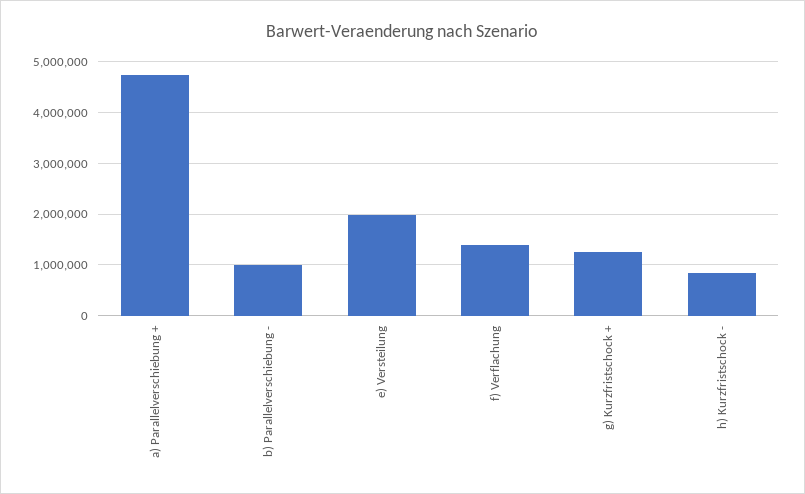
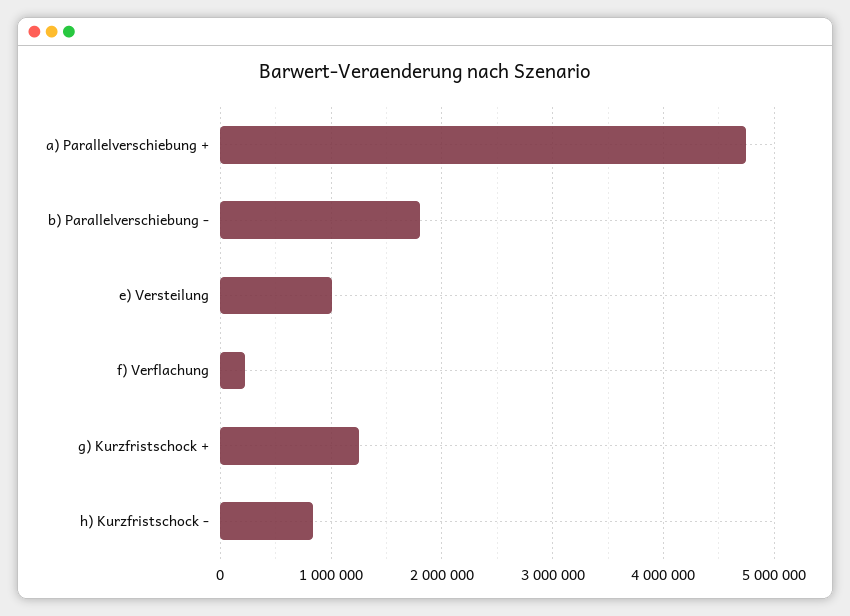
b) Parallelverschiebung -: 1000000 -> 1800000
e) Versteilung: 2000000 -> 1000000
f) Verflachung: 1400000 -> 200000

